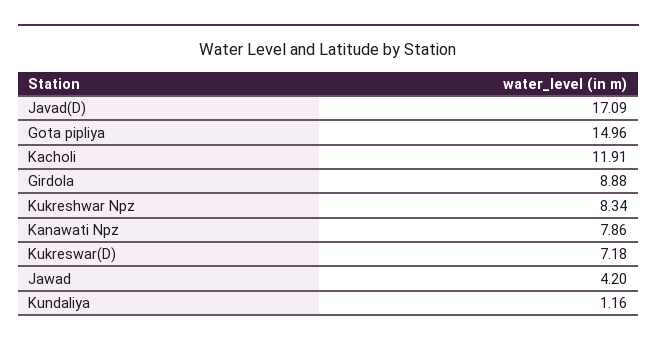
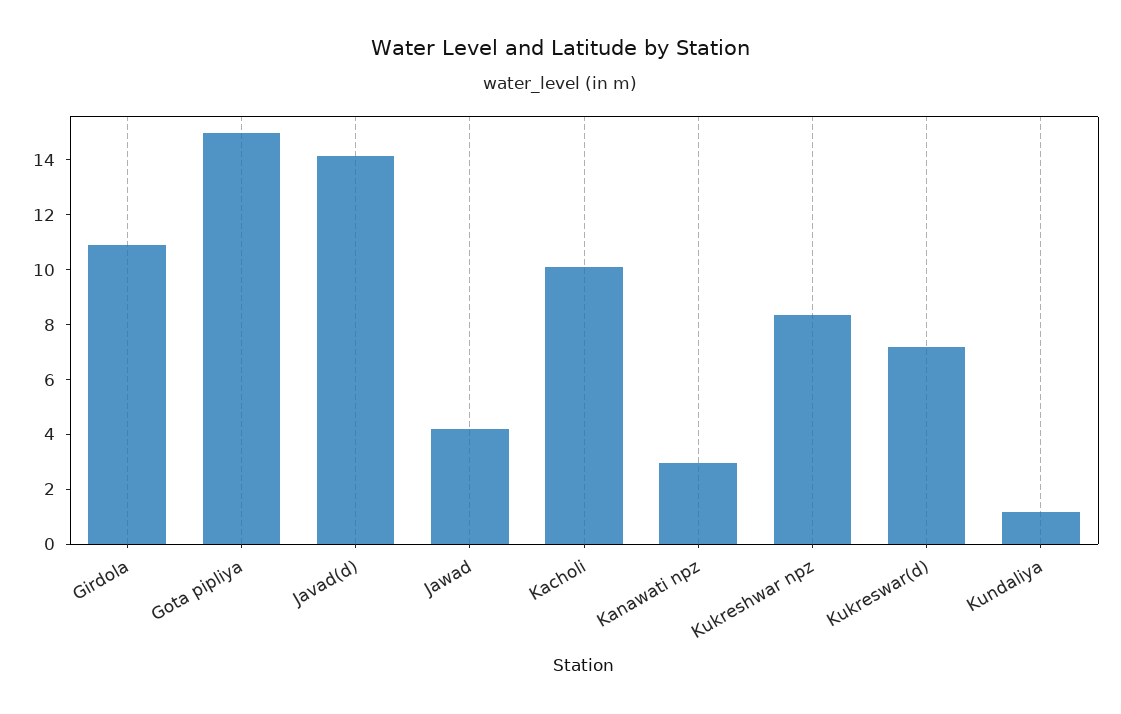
Javad(D): 17.09 -> 14
Kacholi: 11.91 -> 10
Girdola: 8.88 -> 11
Kanawati Npz: 7.86 -> 3

